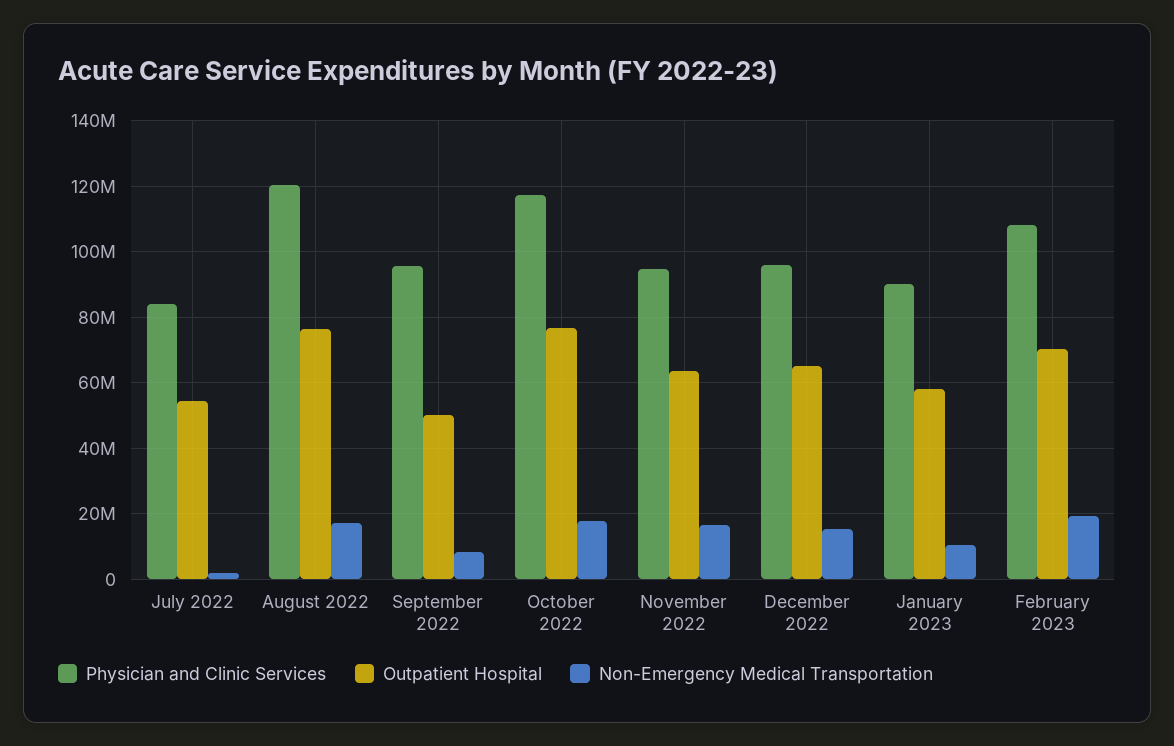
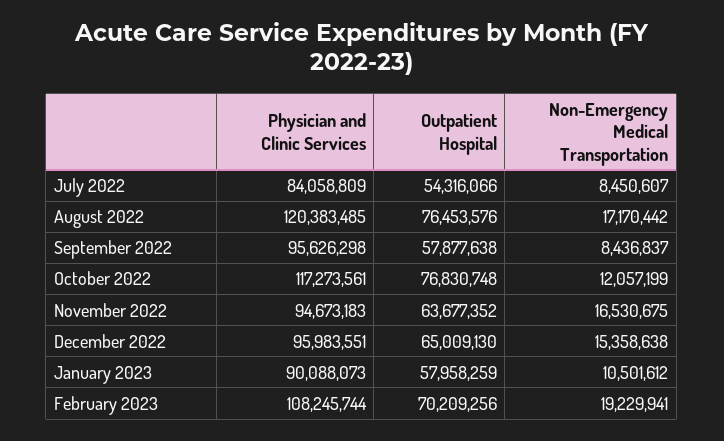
Non-Emergency Medical Transportation, July 2022: 2000000 -> 8450607
Outpatient Hospital, September 2022: 50000000 -> 57877638
Non-Emergency Medical Transportation, October 2022: 18000000 -> 12057199

